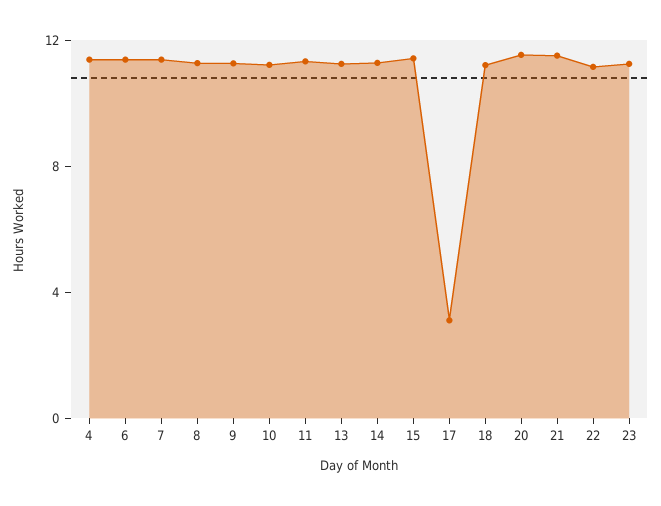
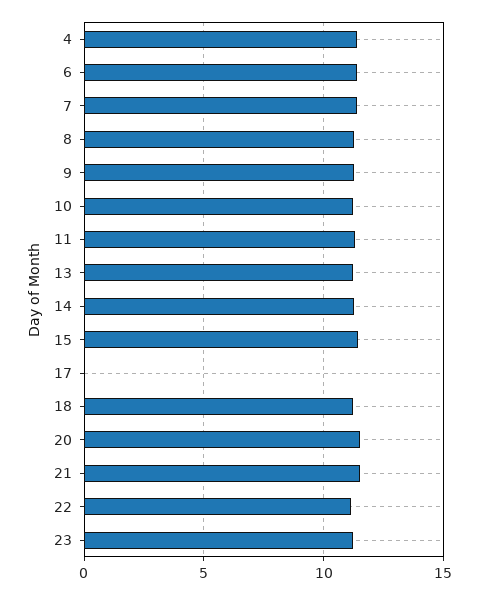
17: 3 -> 0

